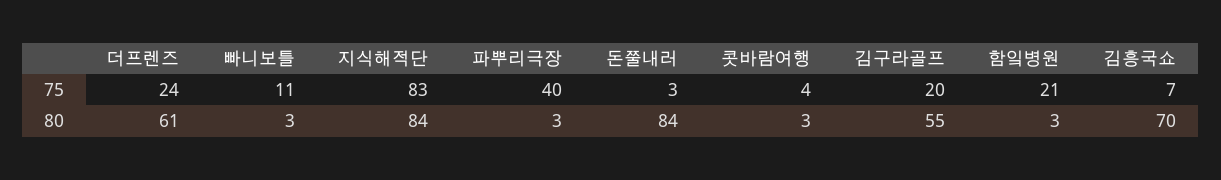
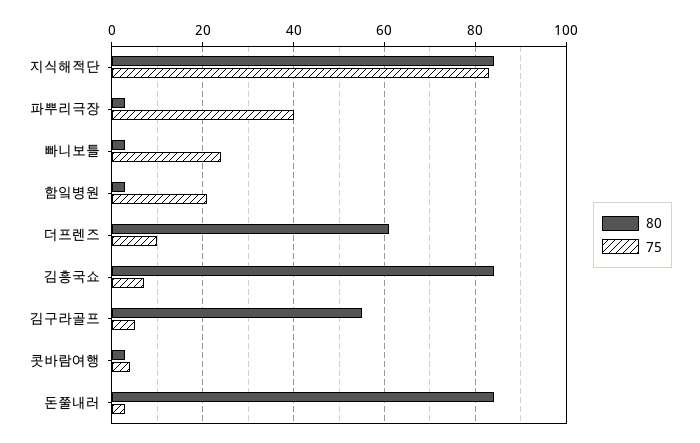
75, 더프렌즈: 24 -> 10
75, 빠니보틀: 11 -> 25
75, 김구라골프: 20 -> 5
80, 김흥국쇼: 70 -> 85

